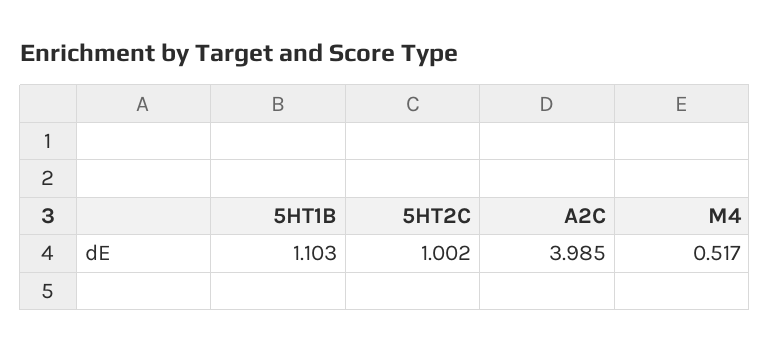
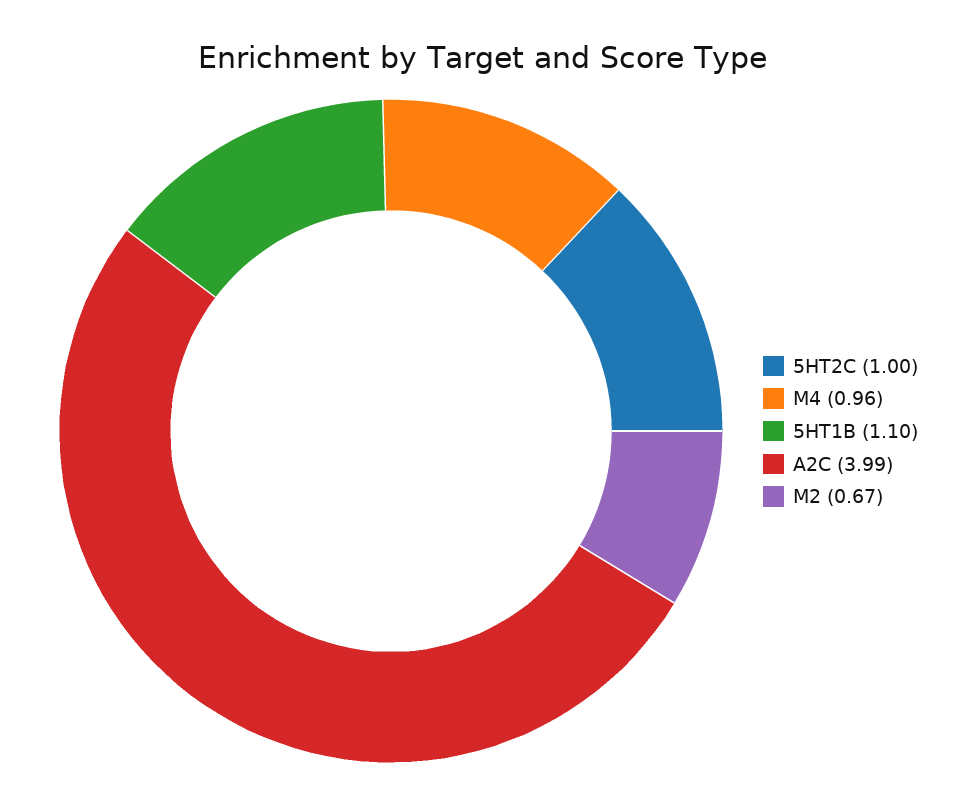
M4: 0.517 -> 0.96
M2: none -> 0.67

